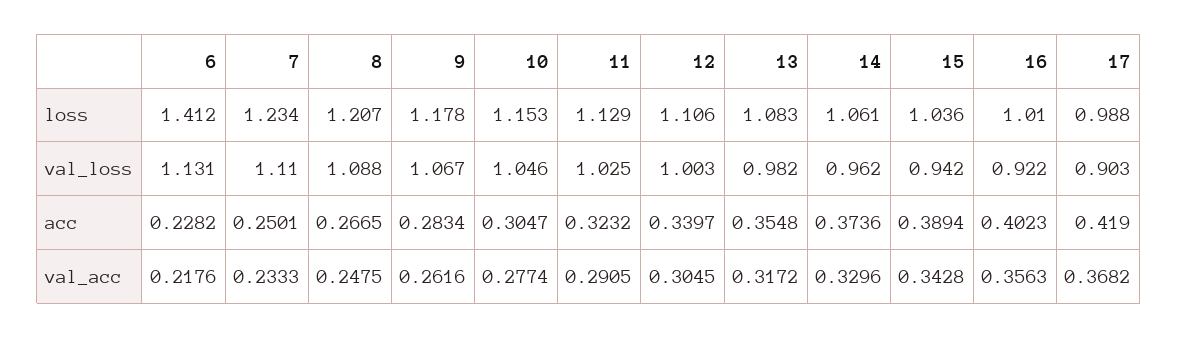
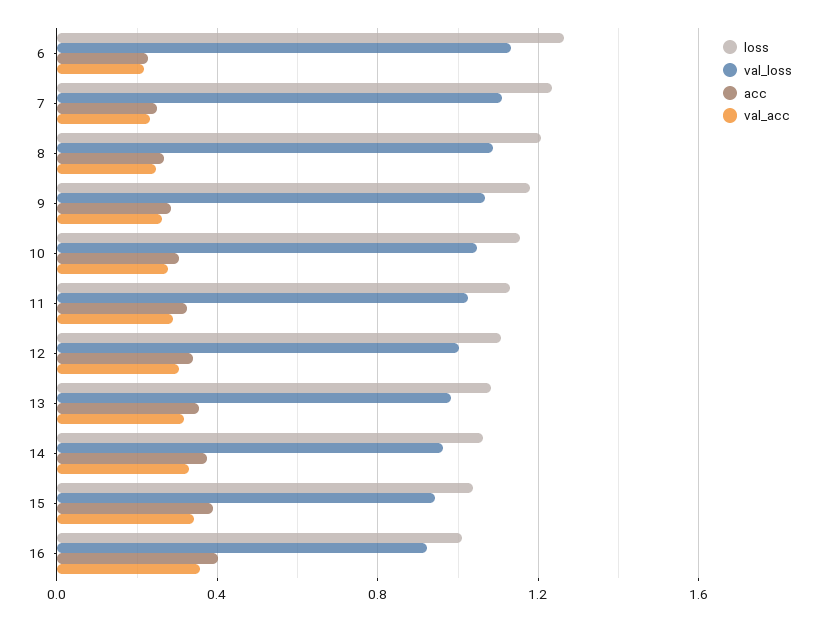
loss, 6: 1.412 -> 1.25
loss, 17: 0.988 -> none
val_loss, 17: 0.903 -> none
acc, 17: 0.419 -> none
val_acc, 17: 0.3682 -> none

